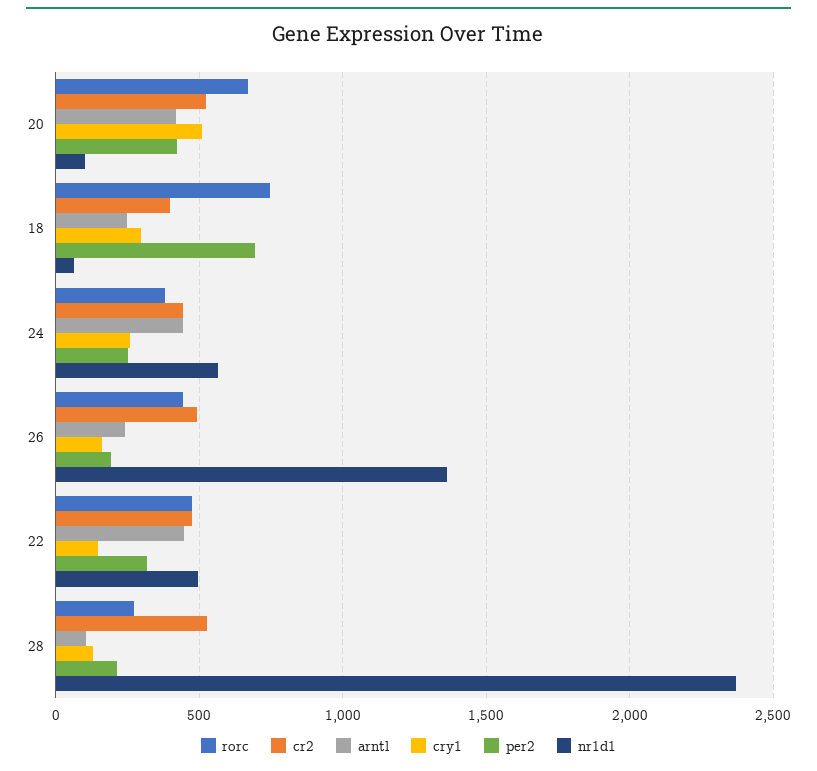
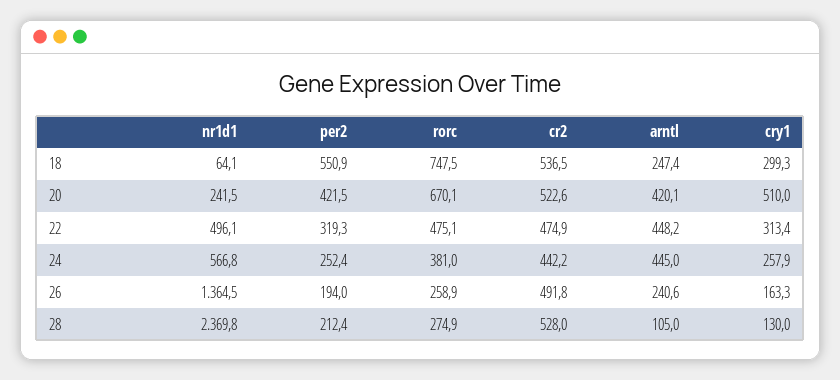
nr1d1, 20: 100 -> 241.5
cr2, 18: 400 -> 536.5
per2, 18: 700 -> 550.9
rorc, 26: 450 -> 258.9
cry1, 22: 150 -> 313.4

